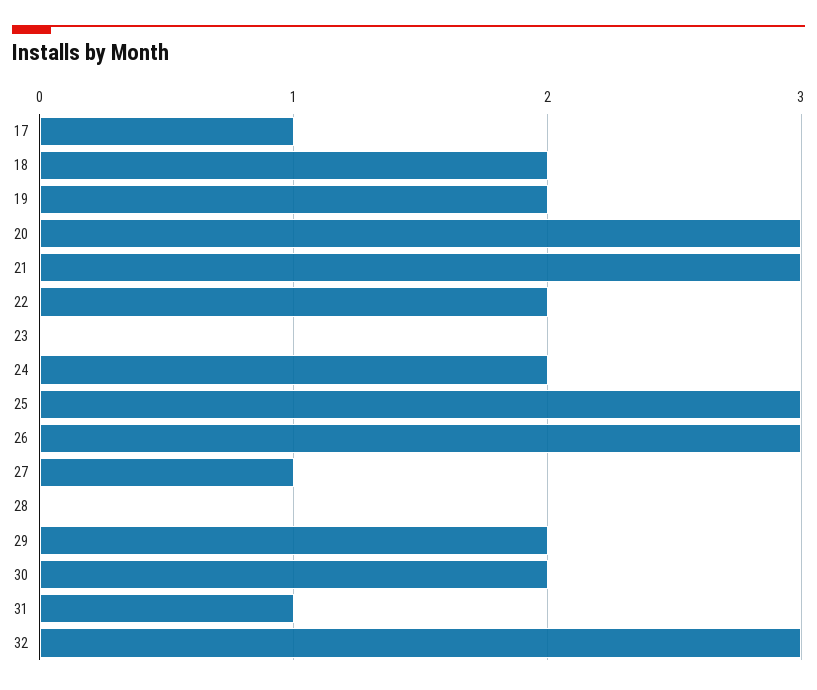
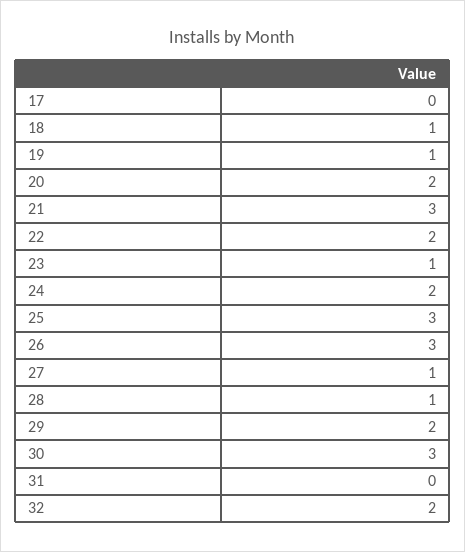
17: 1 -> 0
18: 2 -> 1
19: 2 -> 1
20: 3 -> 2
23: 0 -> 1
28: 0 -> 1
30: 2 -> 3
31: 1 -> 0
32: 3 -> 2

